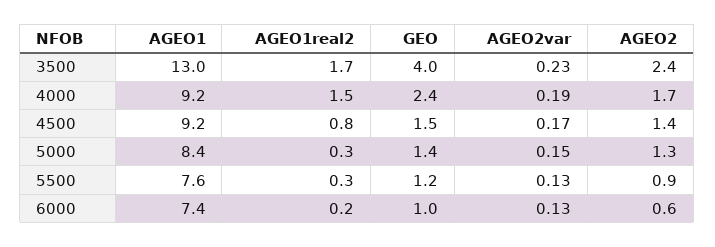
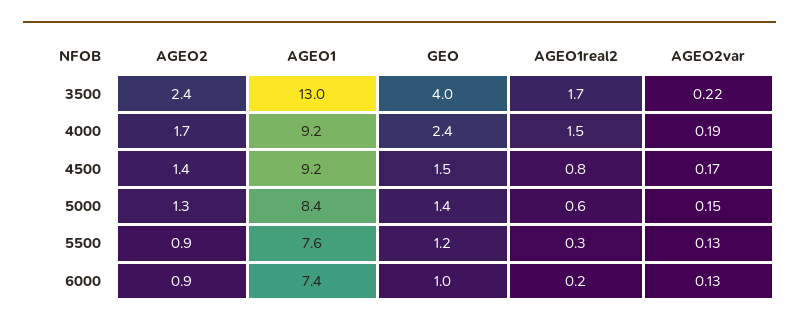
AGEO2var, 3500: 0.23 -> 0.22
AGEO1real2, 5000: 0.3 -> 0.6
AGEO2, 6000: 0.6 -> 0.9

